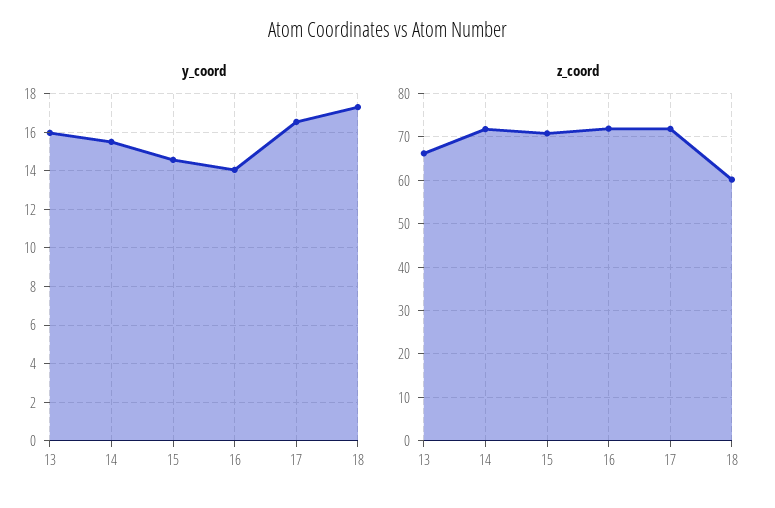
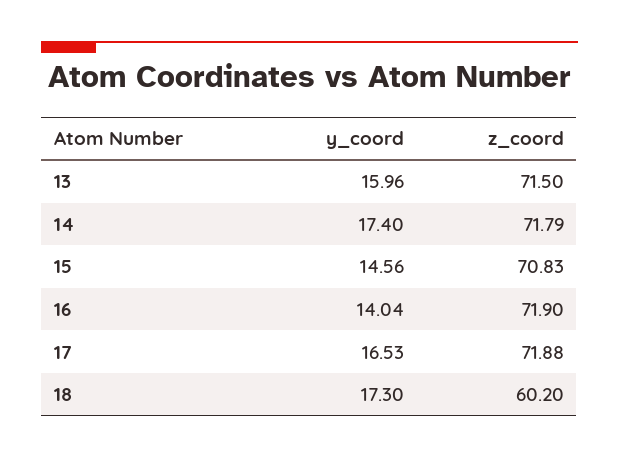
y_coord, 14: 15.5 -> 17.4
z_coord, 13: 66 -> 71.5

